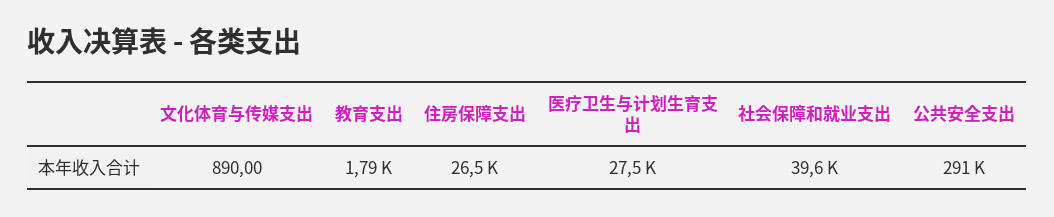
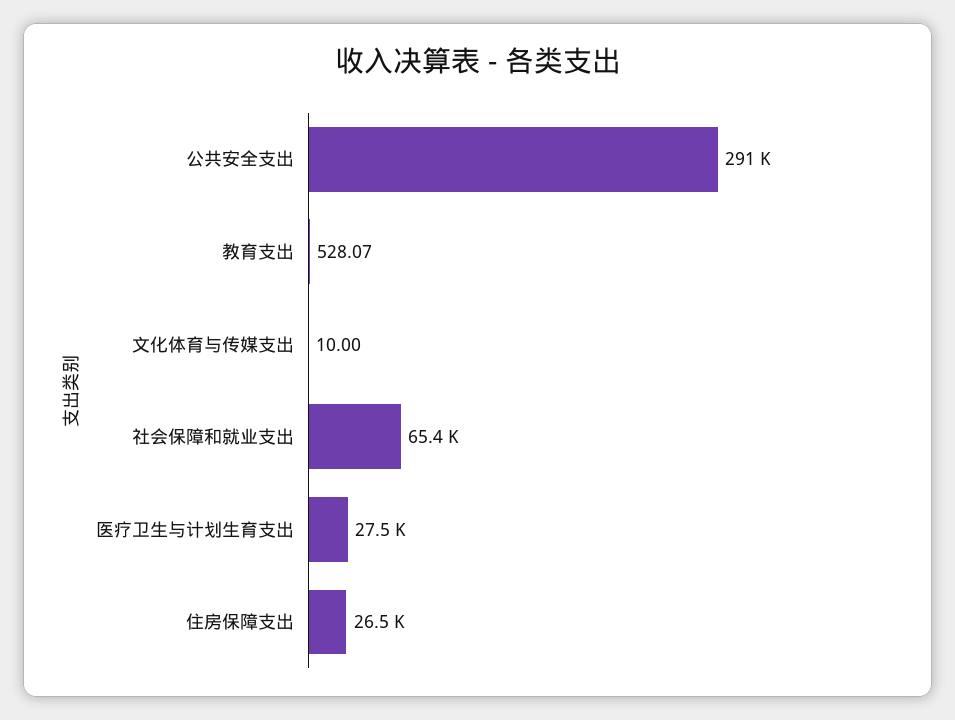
文化体育与传媒支出: 890 -> 10
教育支出: 1790 -> 528.07
社会保障和就业支出: 39600 -> 65400

